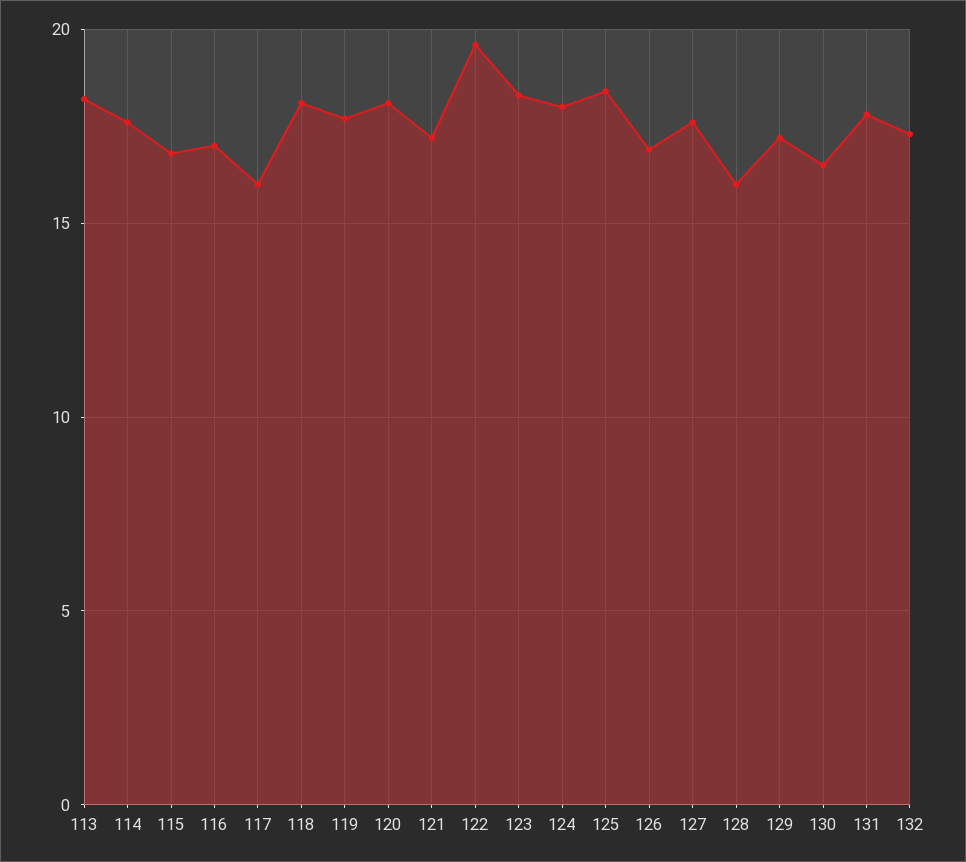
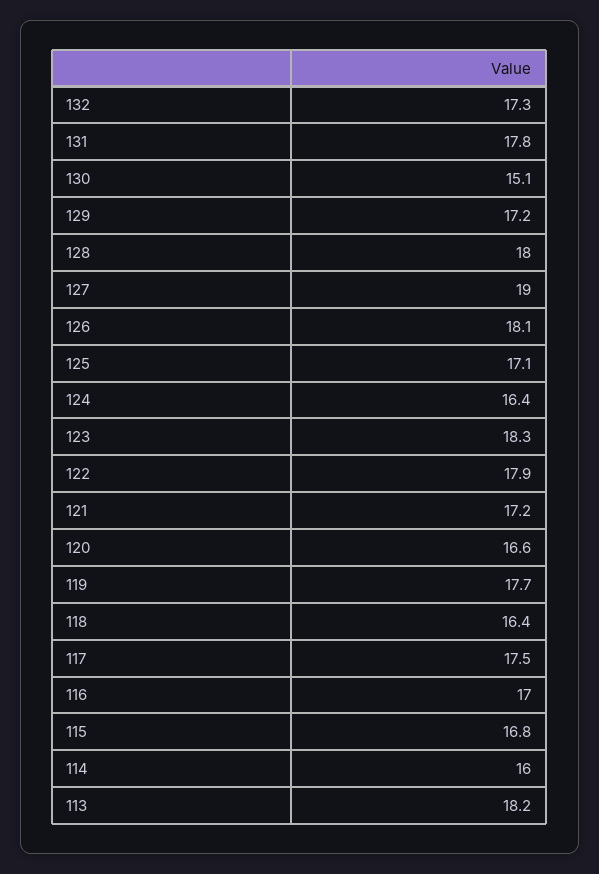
114: 17.5 -> 16
117: 16 -> 17.5
118: 18 -> 16.4
120: 18 -> 16.6
122: 19.5 -> 17.9
124: 18 -> 16.4
125: 18.5 -> 17.1
126: 17 -> 18.1
127: 17.5 -> 19
128: 16 -> 18
130: 16.5 -> 15.1

